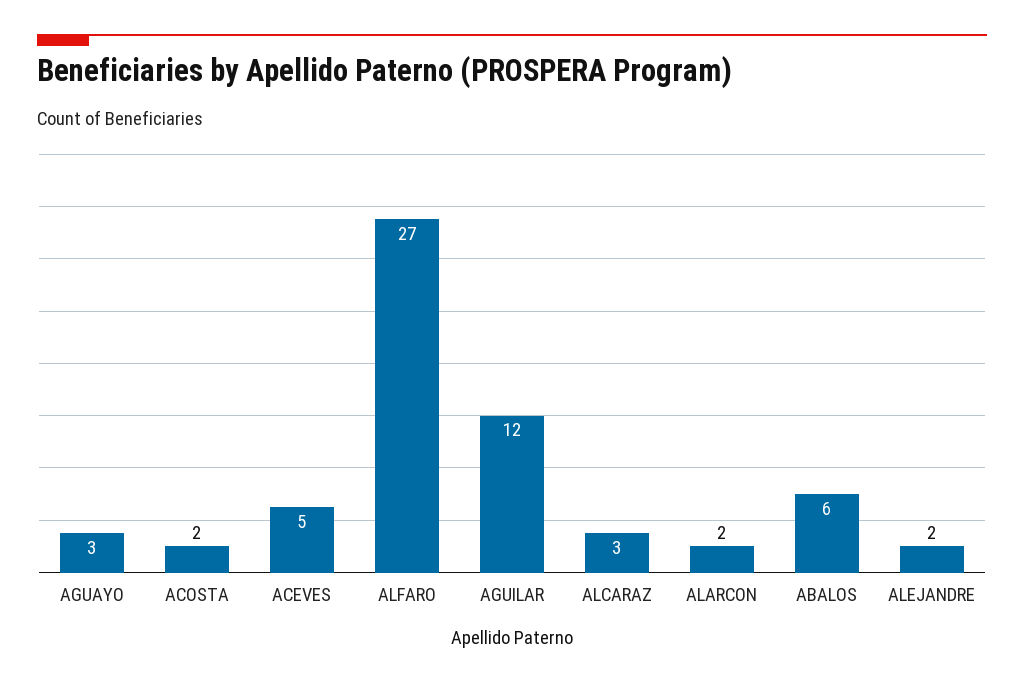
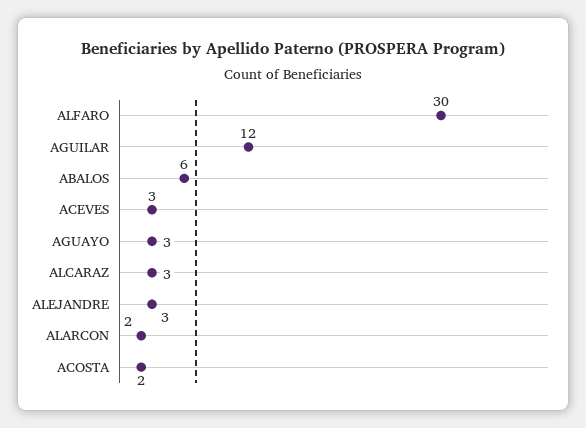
ACEVES: 5 -> 3
ALFARO: 27 -> 30
ALEJANDRE: 2 -> 3

